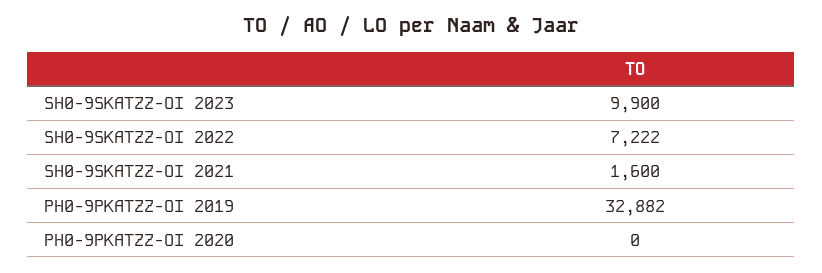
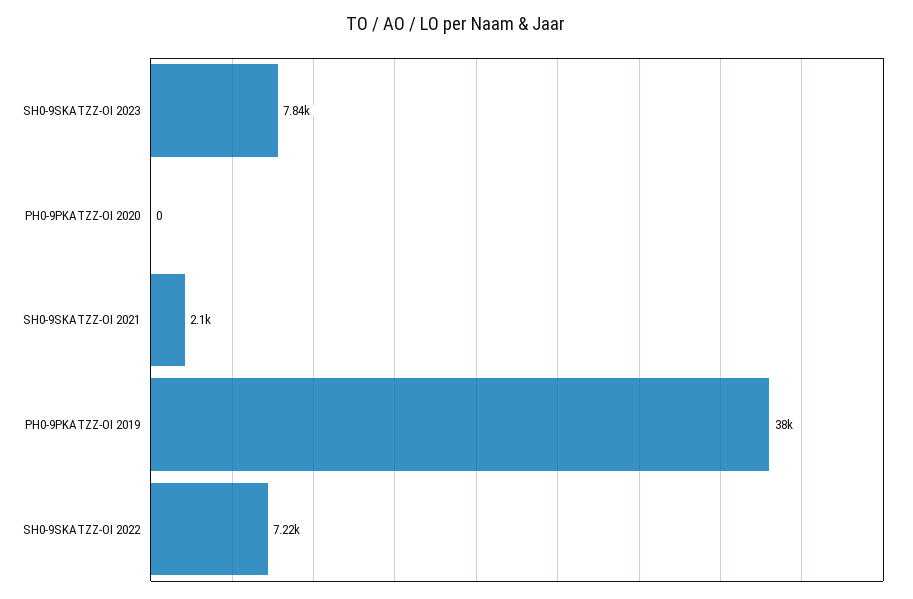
SH0-9SKATZZ-OI 2023: 9900 -> 7840
SH0-9SKATZZ-OI 2021: 1600 -> 2100
PH0-9PKATZZ-OI 2019: 32882 -> 38000

